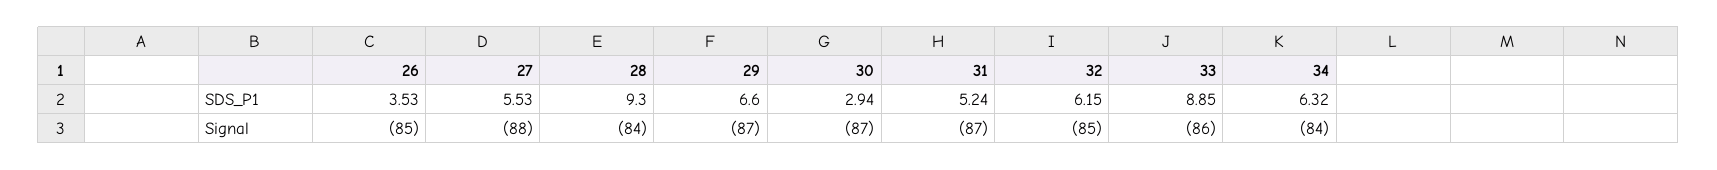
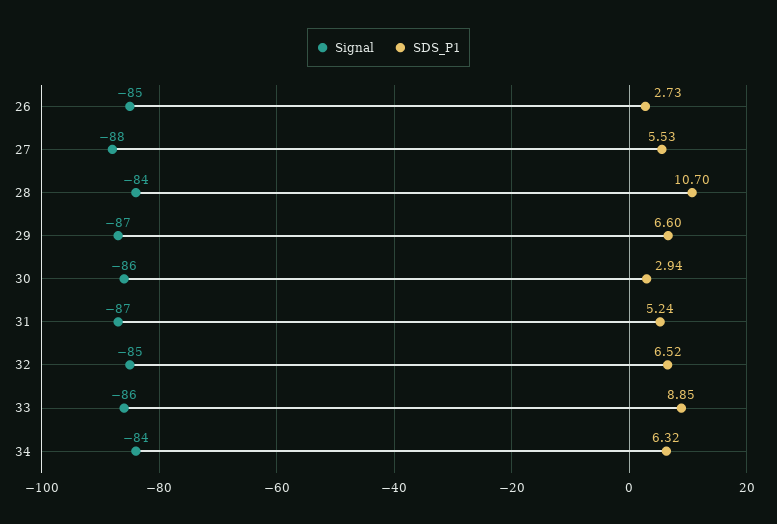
SDS_P1, 26: 3.53 -> 2.73
SDS_P1, 28: 9.3 -> 10.7
SDS_P1, 32: 6.15 -> 6.52
Signal, 30: -87 -> -86

